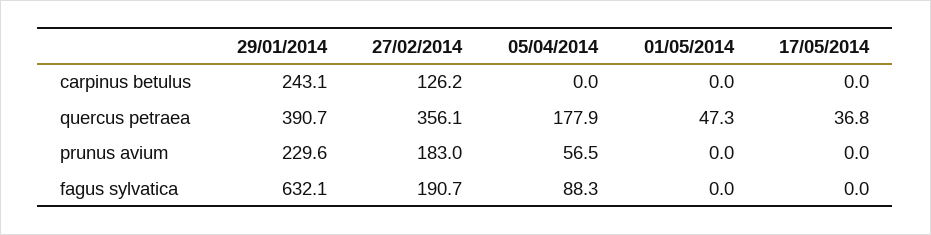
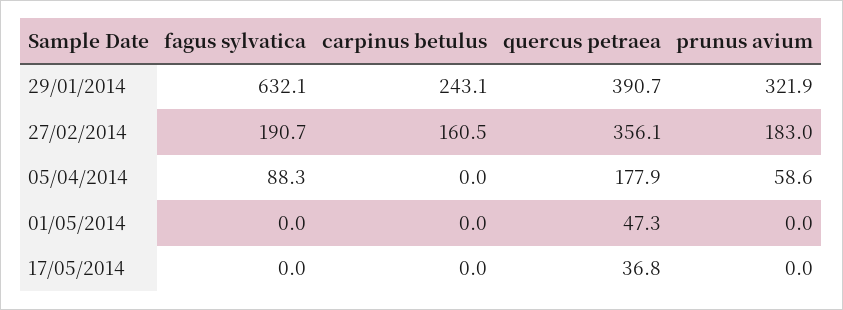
27/02/2014, carpinus betulus: 126.2 -> 160.5
29/01/2014, prunus avium: 229.6 -> 321.9
05/04/2014, prunus avium: 56.5 -> 58.6

